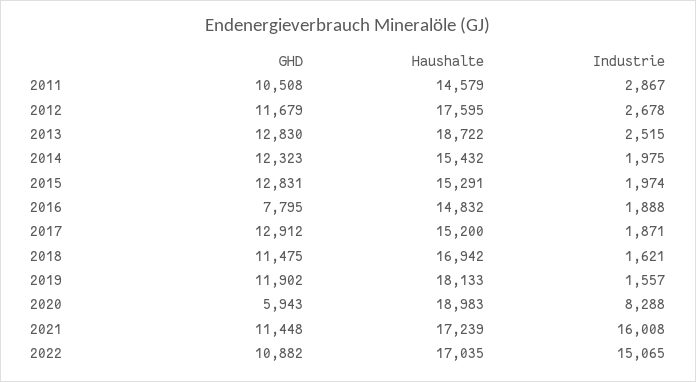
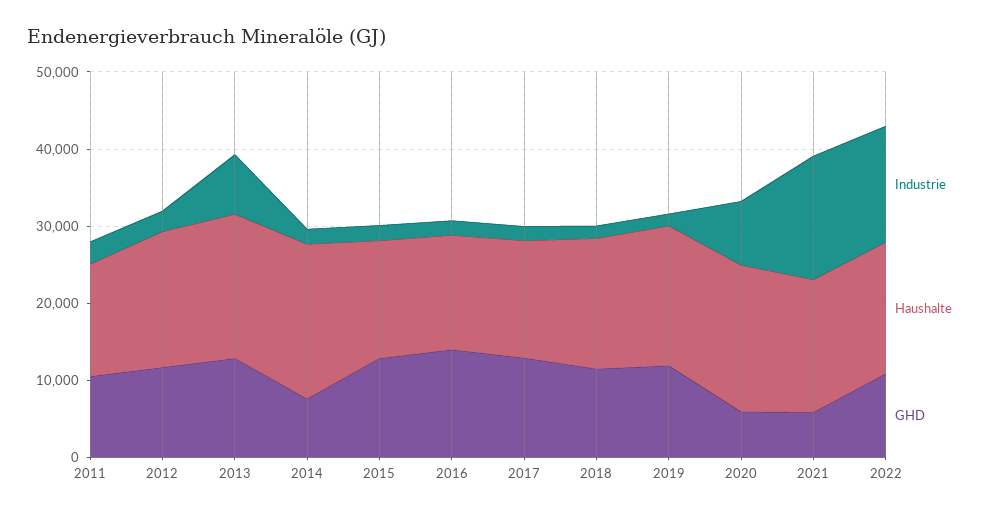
Industrie, 2013: 2515 -> 8000
GHD, 2014: 12323 -> 8000
Haushalte, 2014: 15432 -> 20000
GHD, 2016: 7795 -> 14000
GHD, 2021: 11448 -> 6000

